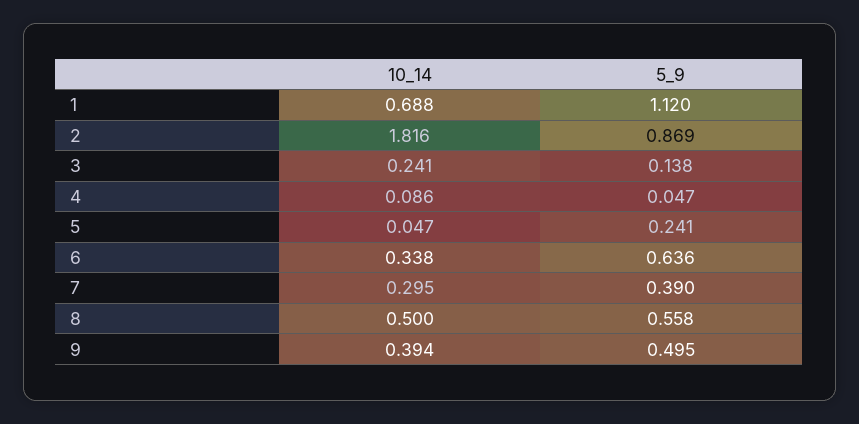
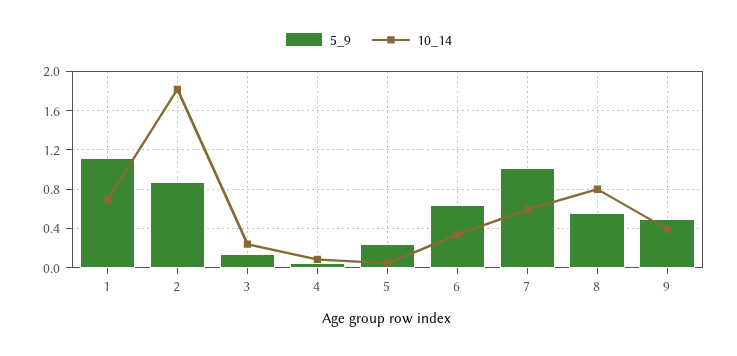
10_14, 7: 0.295 -> 0.6
5_9, 7: 0.39 -> 1
10_14, 8: 0.5 -> 0.8

